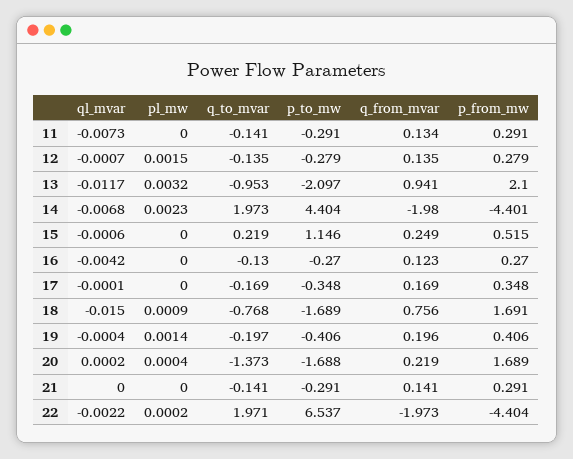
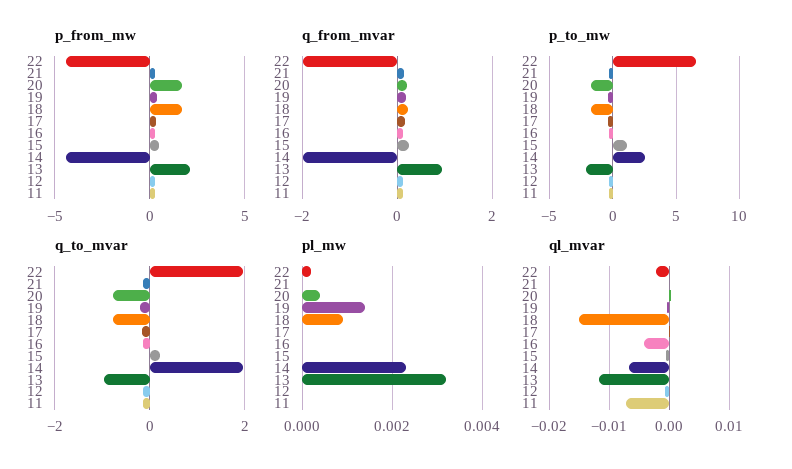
pl_mw, 12: 0.0015 -> 0
p_to_mw, 14: 4.404 -> 2.5
q_from_mvar, 18: 0.756 -> 0.2
q_to_mvar, 20: -1.373 -> -0.8

